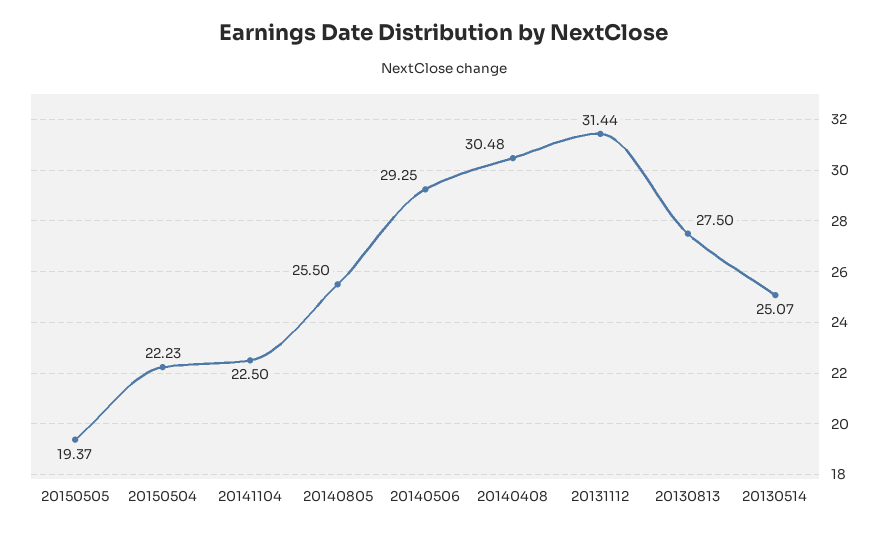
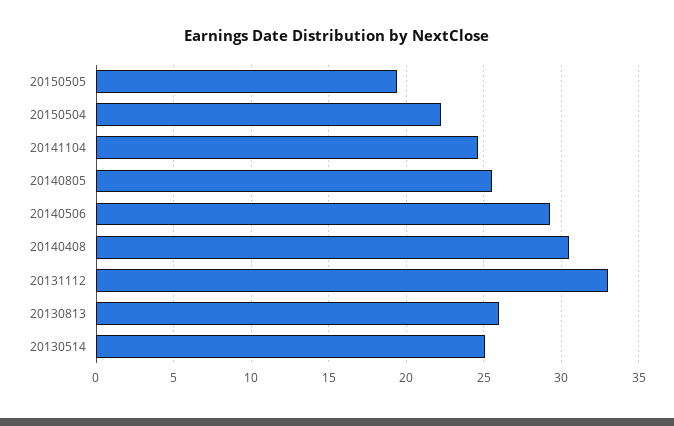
20141104: 22.5 -> 24.5
20131112: 31.44 -> 33
20130813: 27.5 -> 26

